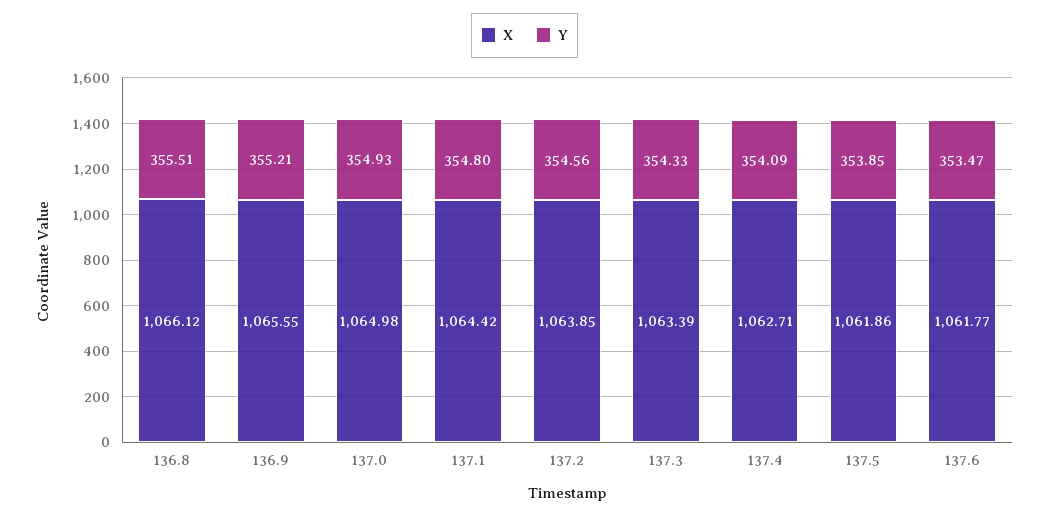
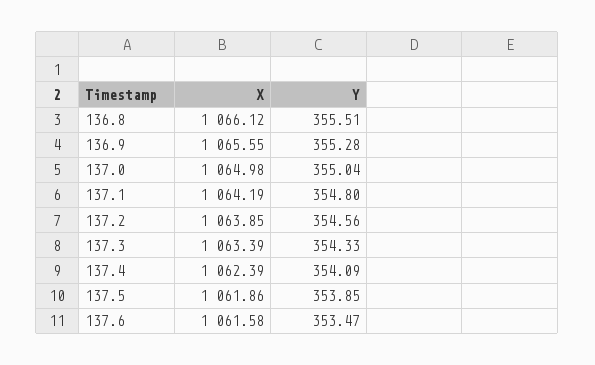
Y, 136.9: 355.21 -> 355.28
Y, 137.0: 354.93 -> 355.04
X, 137.1: 1064.42 -> 1064.19
X, 137.4: 1062.71 -> 1062.39
X, 137.6: 1061.77 -> 1061.58

